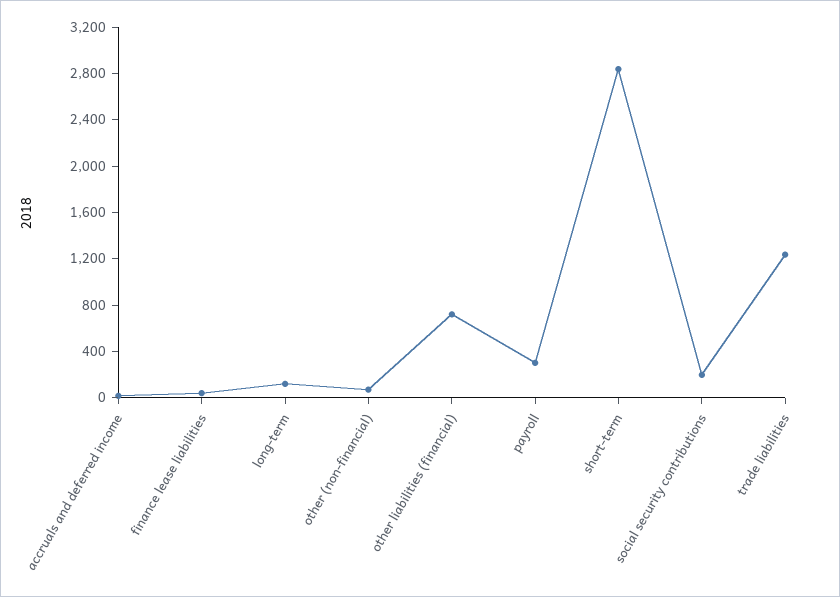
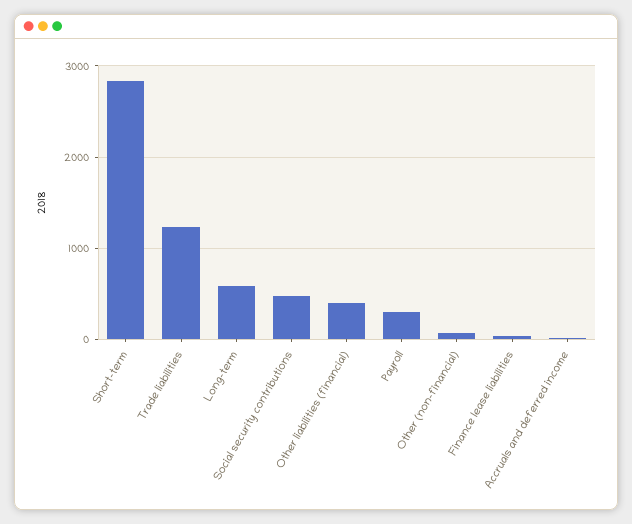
long-term: 100 -> 600
other liabilities (financial): 700 -> 400
social security contributions: 200 -> 500

